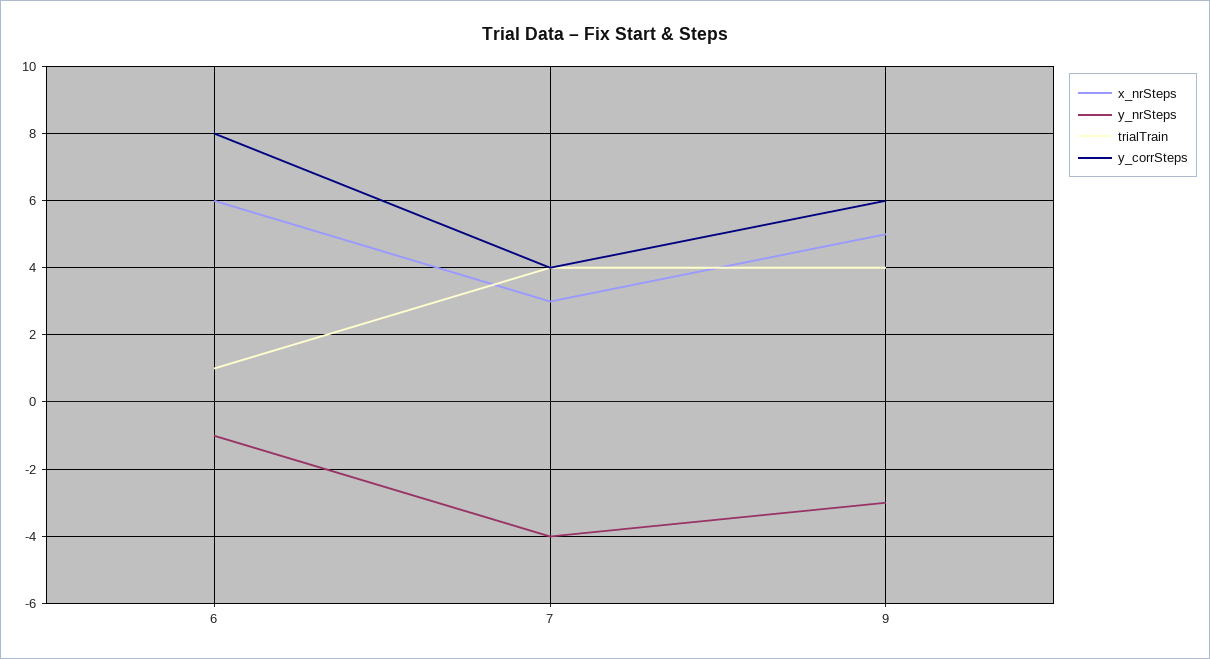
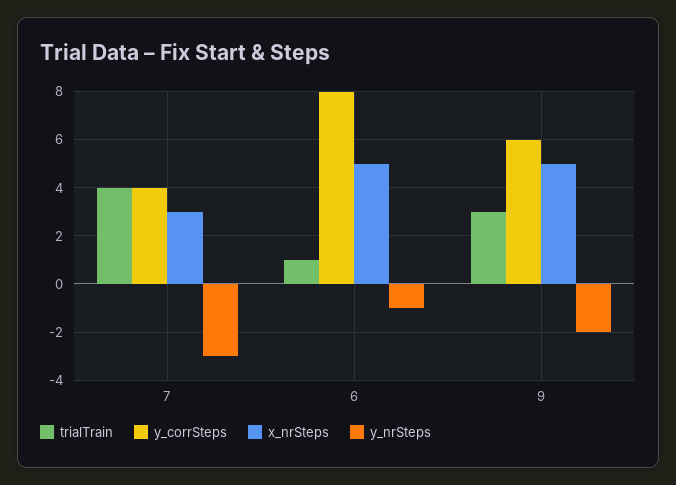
x_nrSteps, 6: 6 -> 5
y_nrSteps, 7: -4 -> -3
y_nrSteps, 9: -3 -> -2
trialTrain, 9: 4 -> 3

